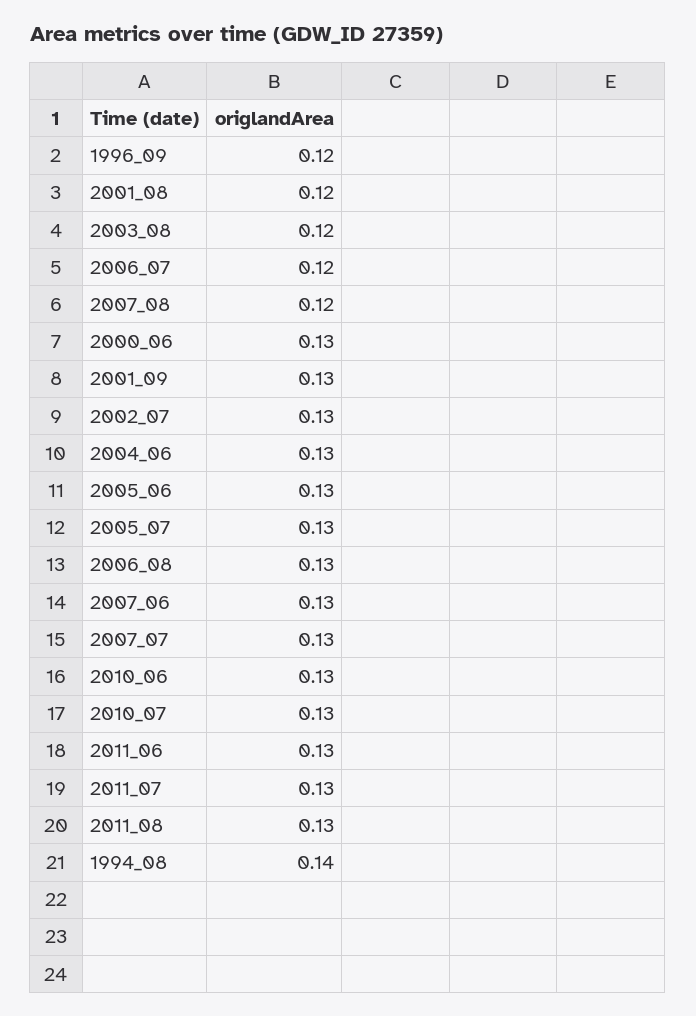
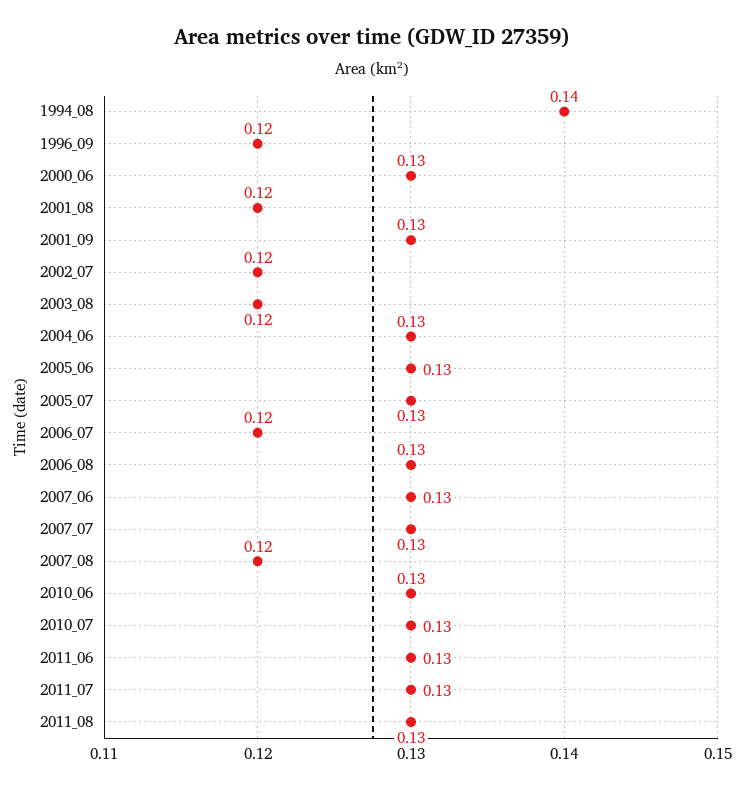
2002_07: 0.13 -> 0.12

